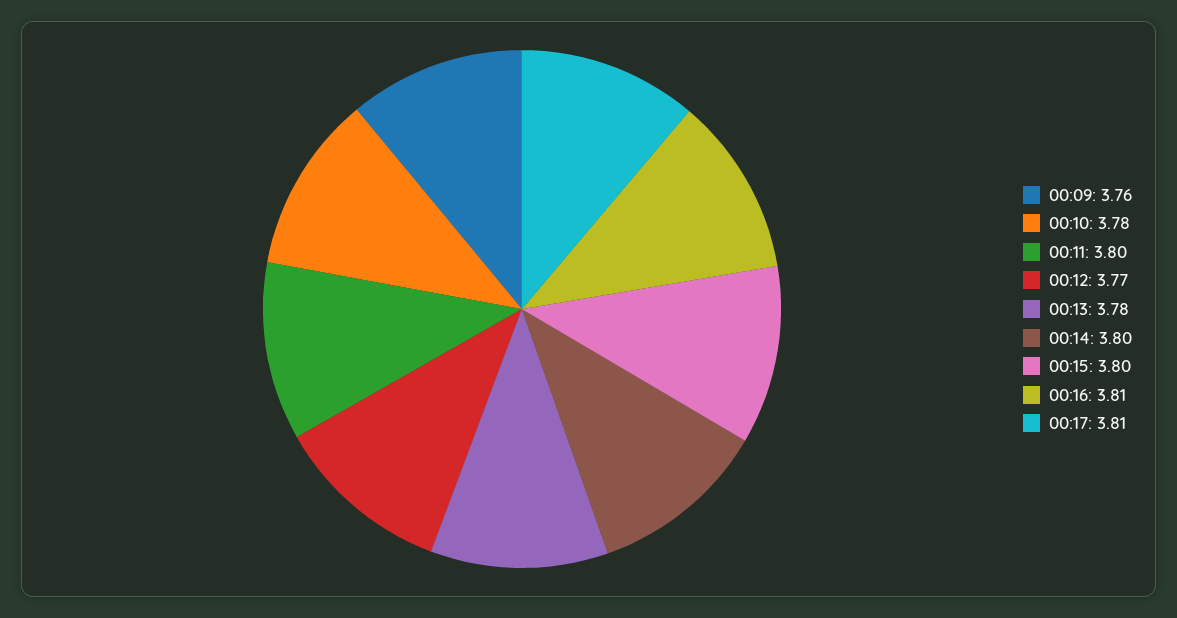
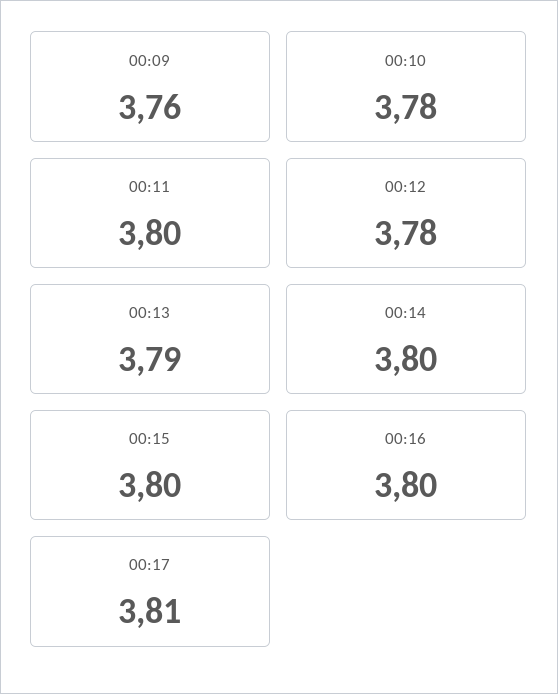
00:12: 3.77 -> 3.78
00:13: 3.78 -> 3.79
00:16: 3.81 -> 3.8

